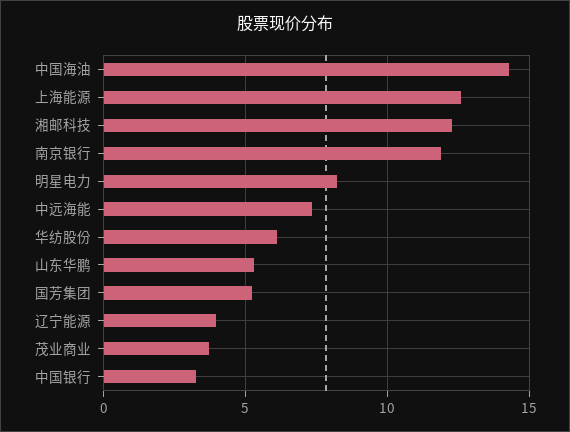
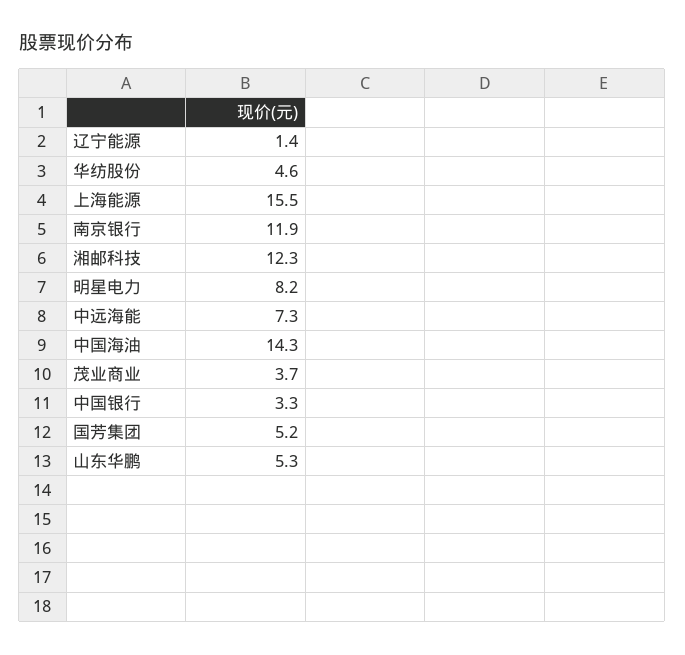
上海能源: 12.5 -> 15.5
华纺股份: 6 -> 4.6
辽宁能源: 4 -> 1.4

